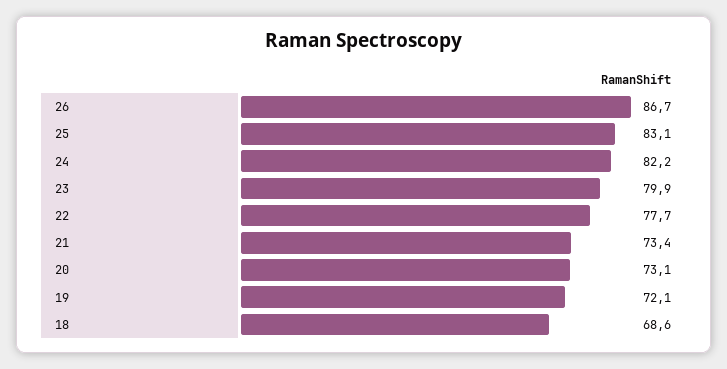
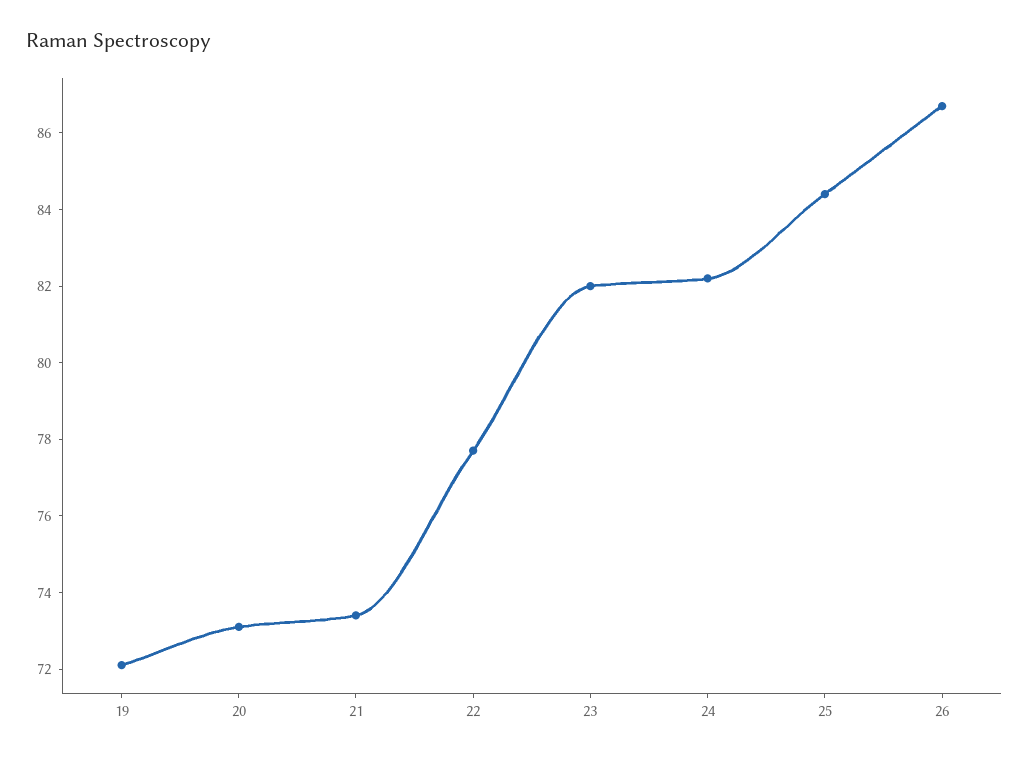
25: 83.1 -> 84.5
23: 79.9 -> 82
18: 68.6 -> none

